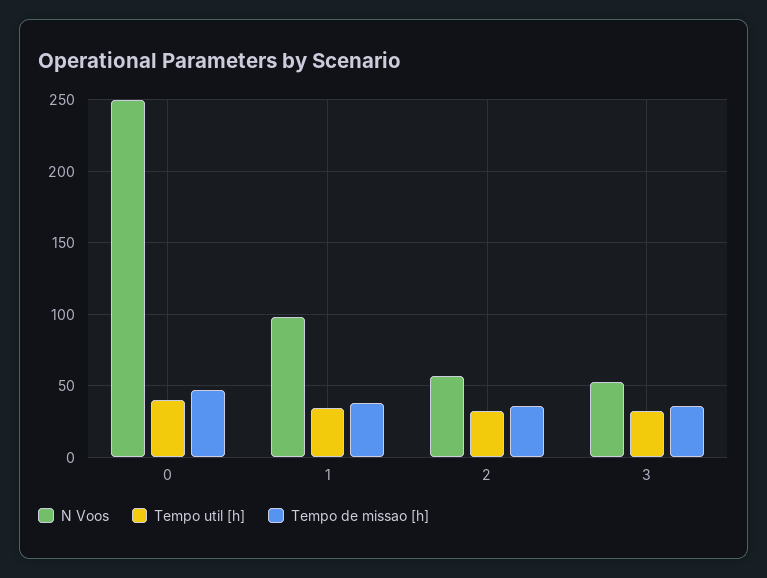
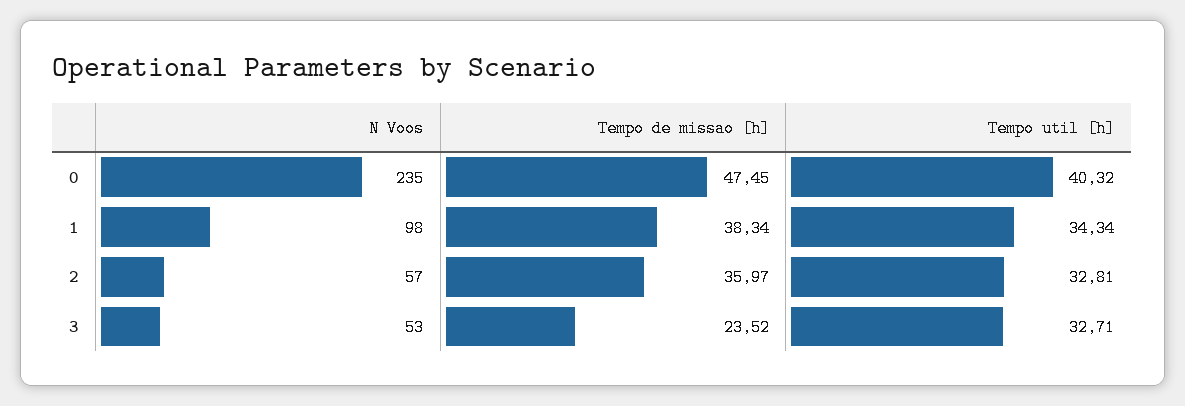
N Voos, 0: 250 -> 235
Tempo de missao [h], 3: 35 -> 23.52

